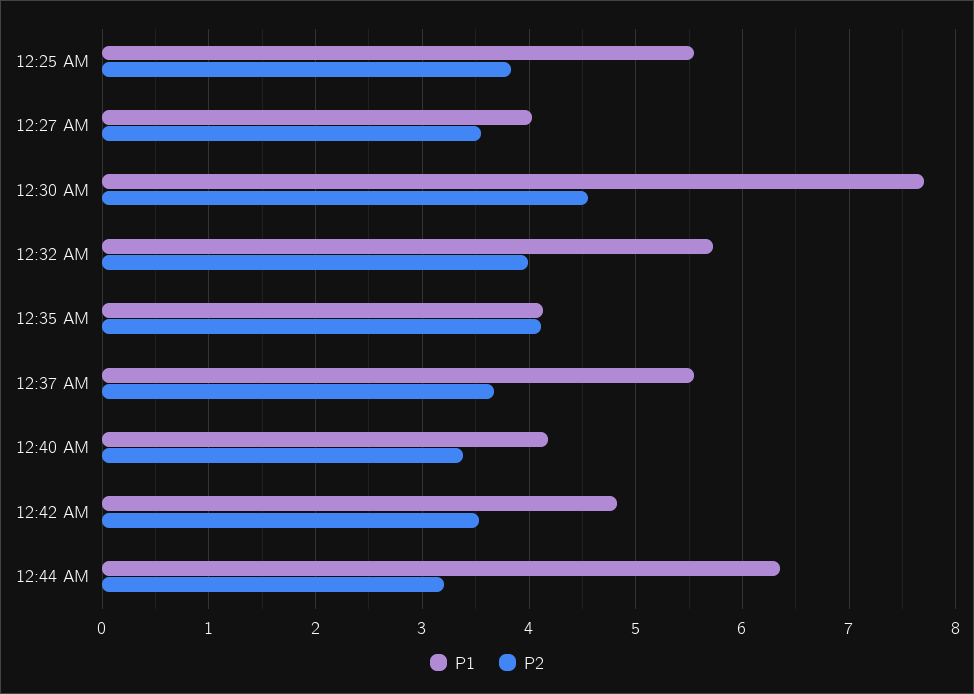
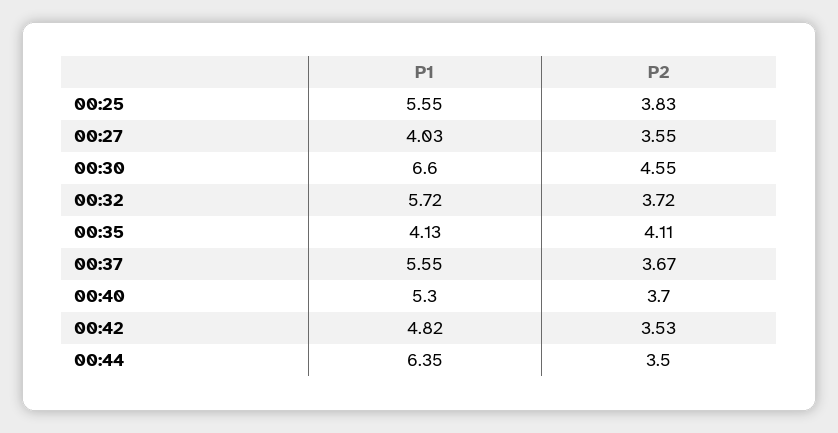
P1, 12:30 AM: 7.7 -> 6.6
P2, 12:32 AM: 4 -> 3.72
P1, 12:40 AM: 4.2 -> 5.3
P2, 12:40 AM: 3.4 -> 3.7
P2, 12:44 AM: 3.2 -> 3.5

